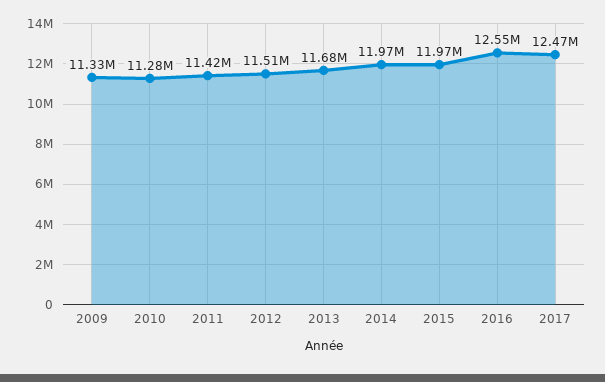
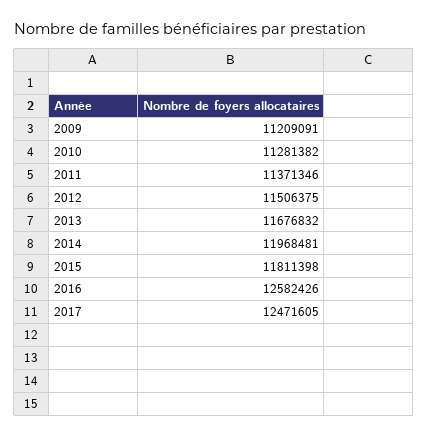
2009: 11330000 -> 11209091
2011: 11420000 -> 11371346
2015: 11970000 -> 11811398
2016: 12550000 -> 12582426

